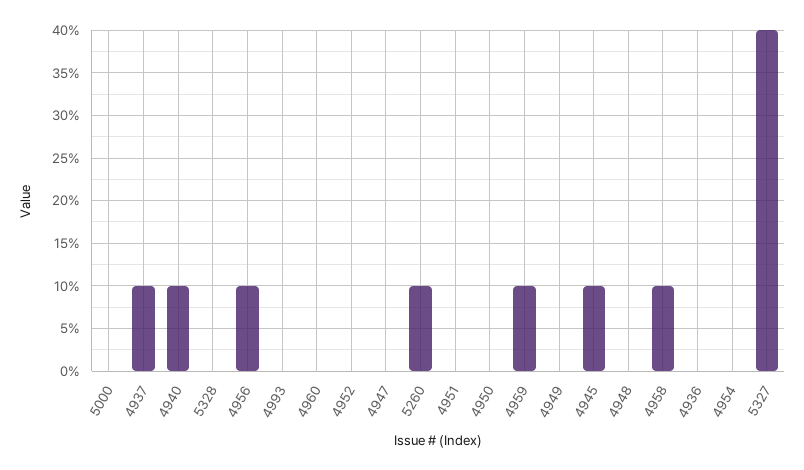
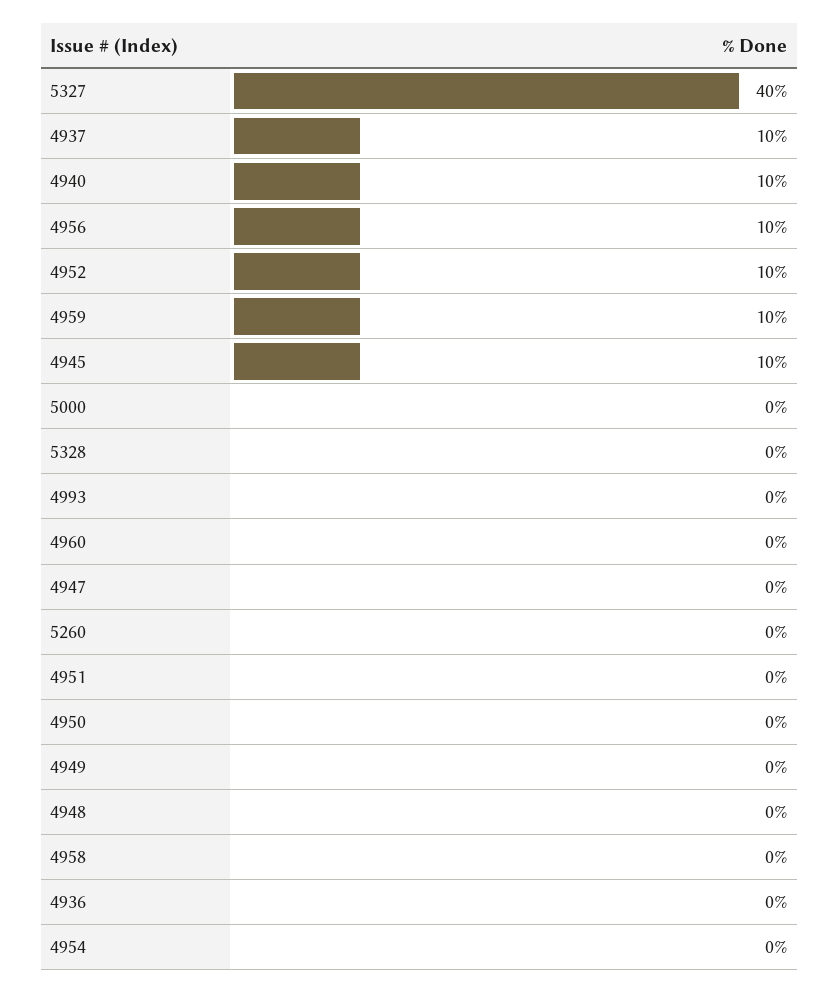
4952: 0 -> 10
5260: 10 -> 0
4958: 10 -> 0

